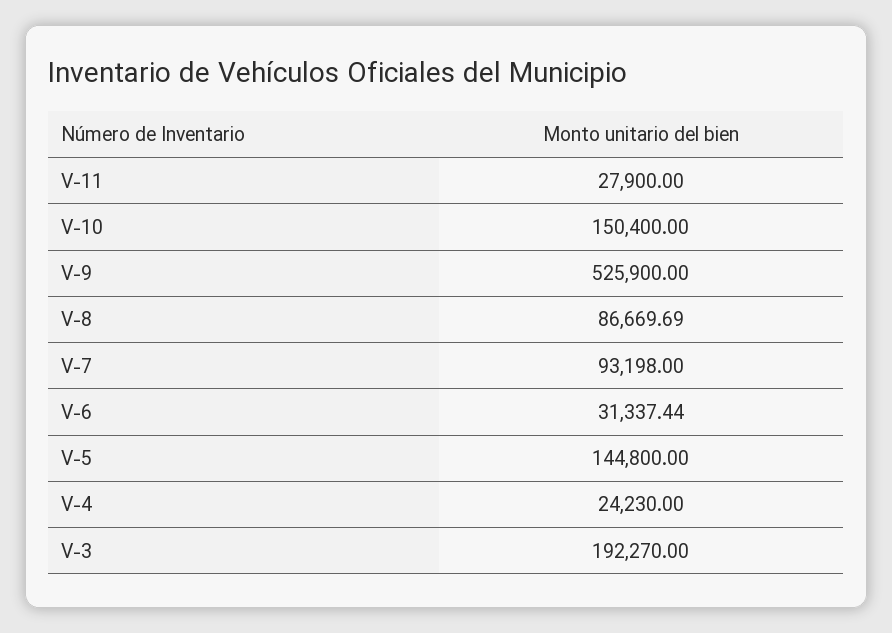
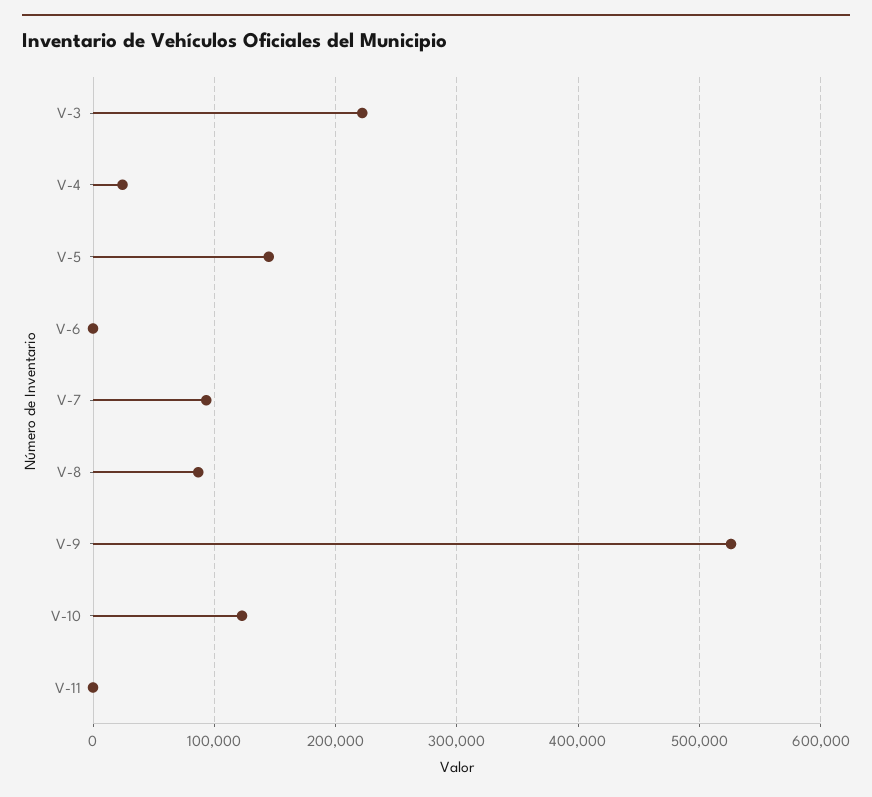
V-11: 27900 -> 0
V-10: 150400 -> 120000
V-6: 31337.44 -> 0
V-3: 192270 -> 220000

